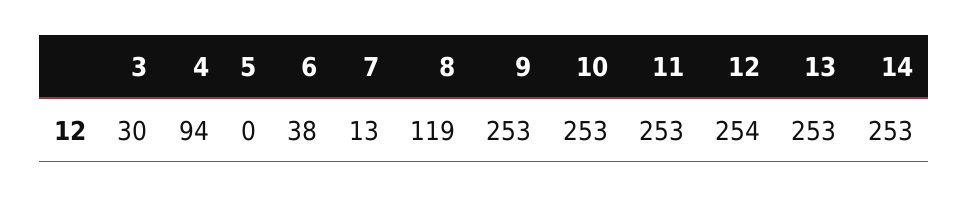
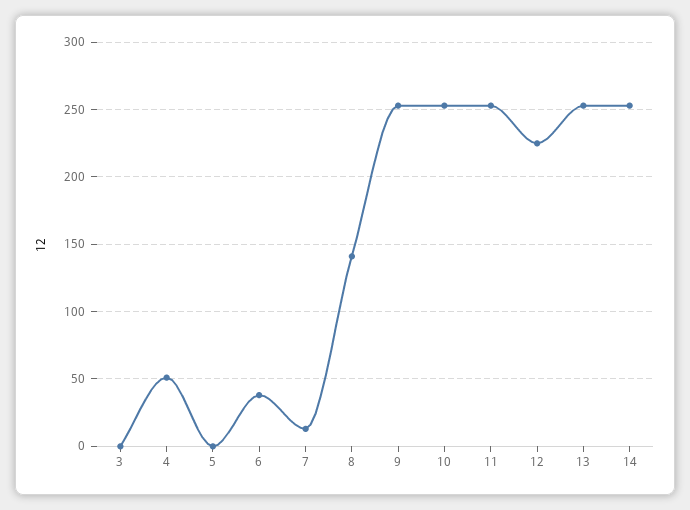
3: 30 -> 0
4: 94 -> 50
8: 119 -> 140
12: 254 -> 225

